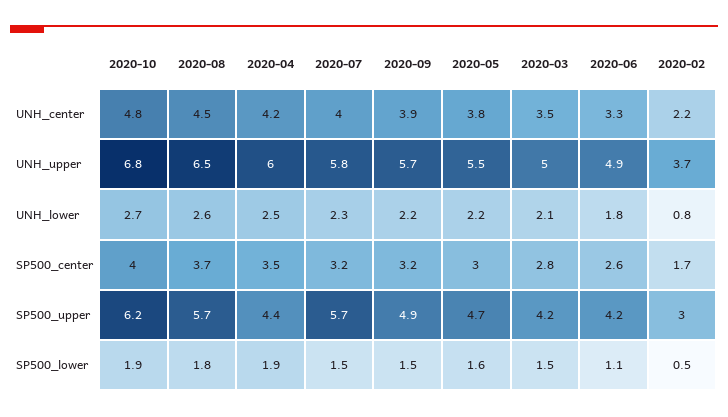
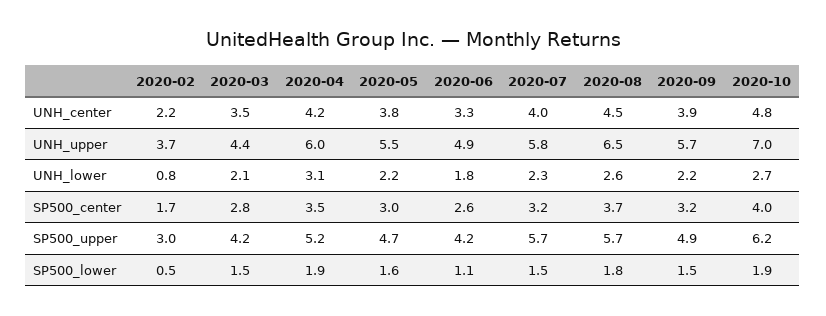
2020-10, UNH_upper: 6.8 -> 7
2020-03, UNH_upper: 5 -> 4.4
2020-04, UNH_lower: 2.5 -> 3.1
2020-04, SP500_upper: 4.4 -> 5.2

